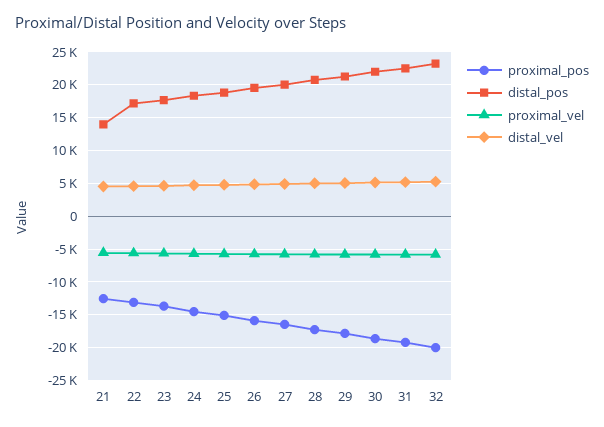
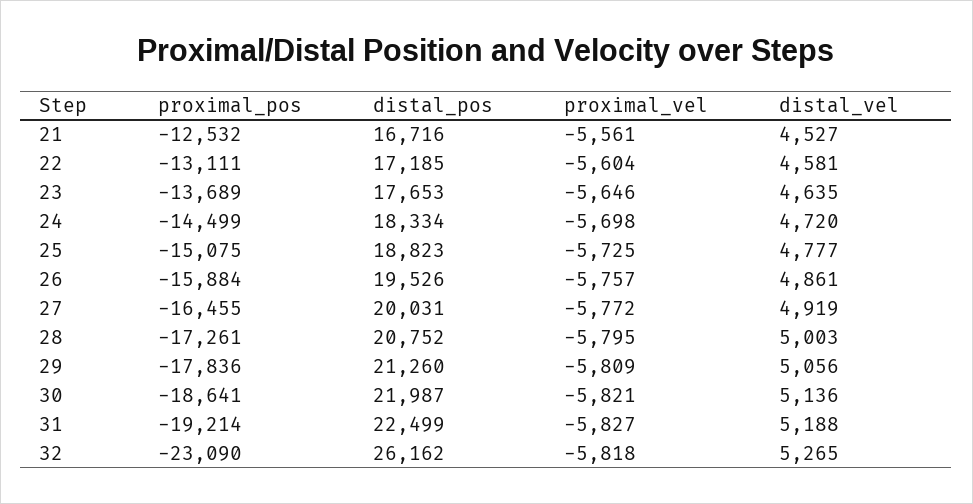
distal_pos, 21: 14000 -> 16716
proximal_pos, 32: -20000 -> -23090
distal_pos, 32: 23000 -> 26162

